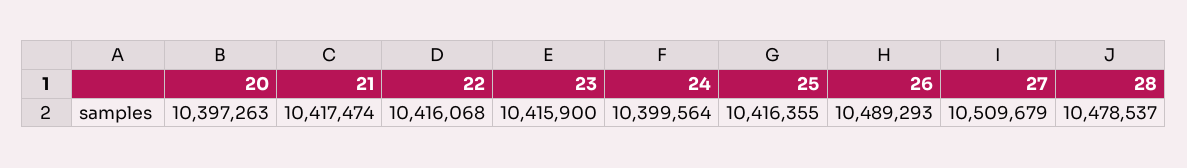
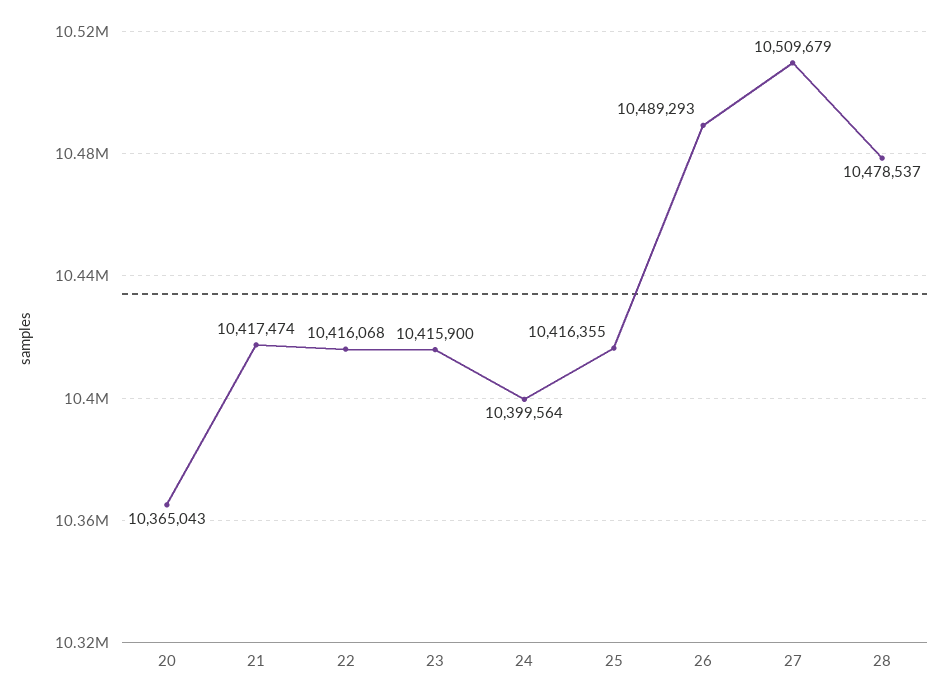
20: 10397263 -> 10365043

